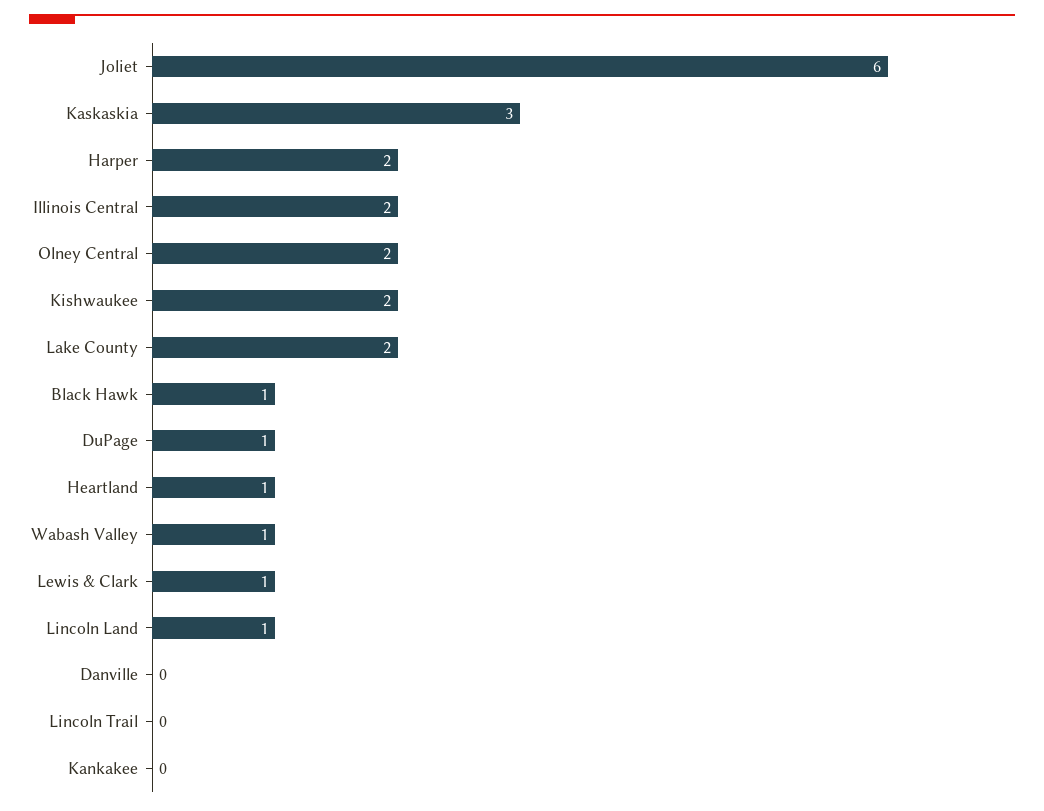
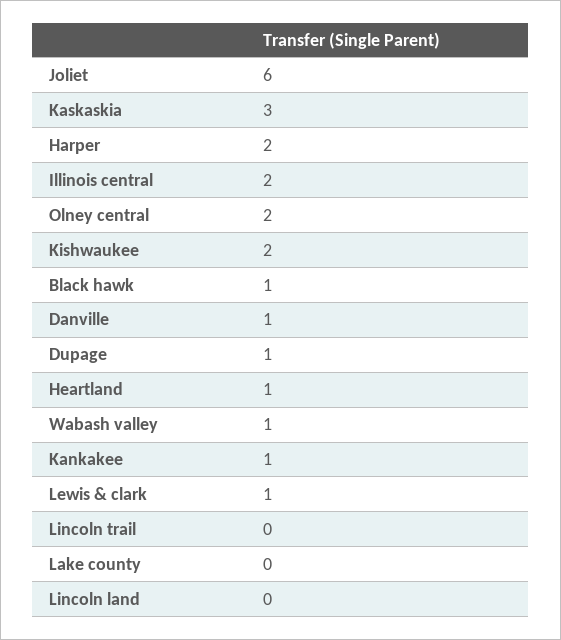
Lake County: 2 -> 0
Lincoln Land: 1 -> 0
Danville: 0 -> 1
Kankakee: 0 -> 1

